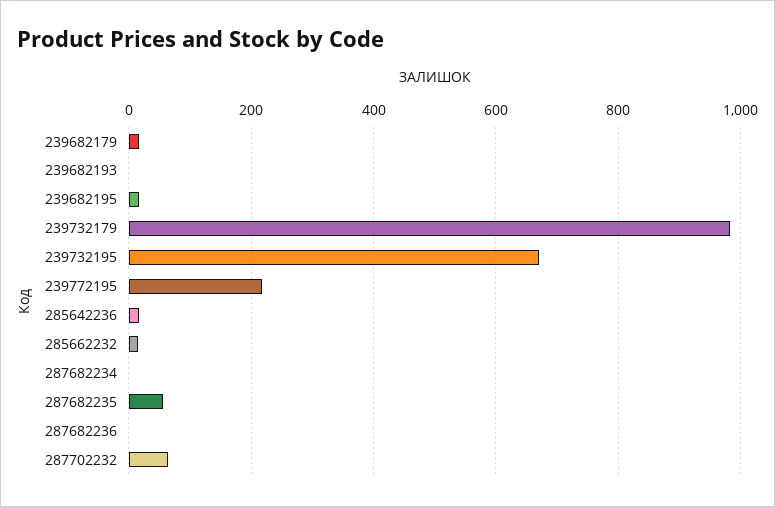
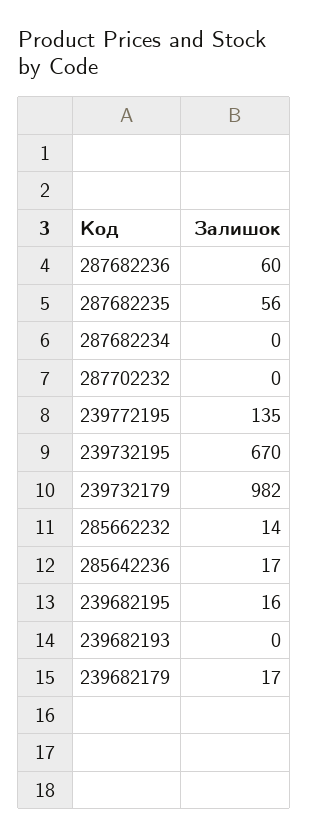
239772195: 220 -> 135
287682236: 0 -> 60
287702232: 60 -> 0

